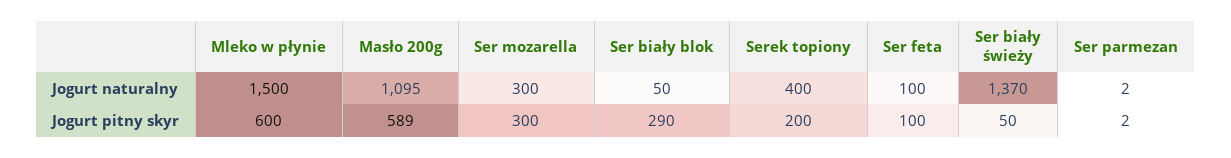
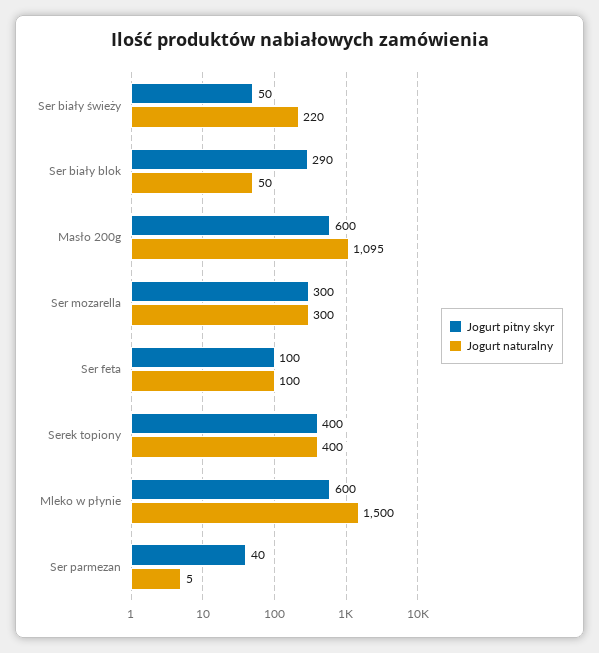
Jogurt naturalny, Ser biały świeży: 1370 -> 220
Jogurt naturalny, Ser parmezan: 2 -> 5
Jogurt pitny skyr, Masło 200g: 589 -> 600
Jogurt pitny skyr, Serek topiony: 200 -> 400
Jogurt pitny skyr, Ser parmezan: 2 -> 40

